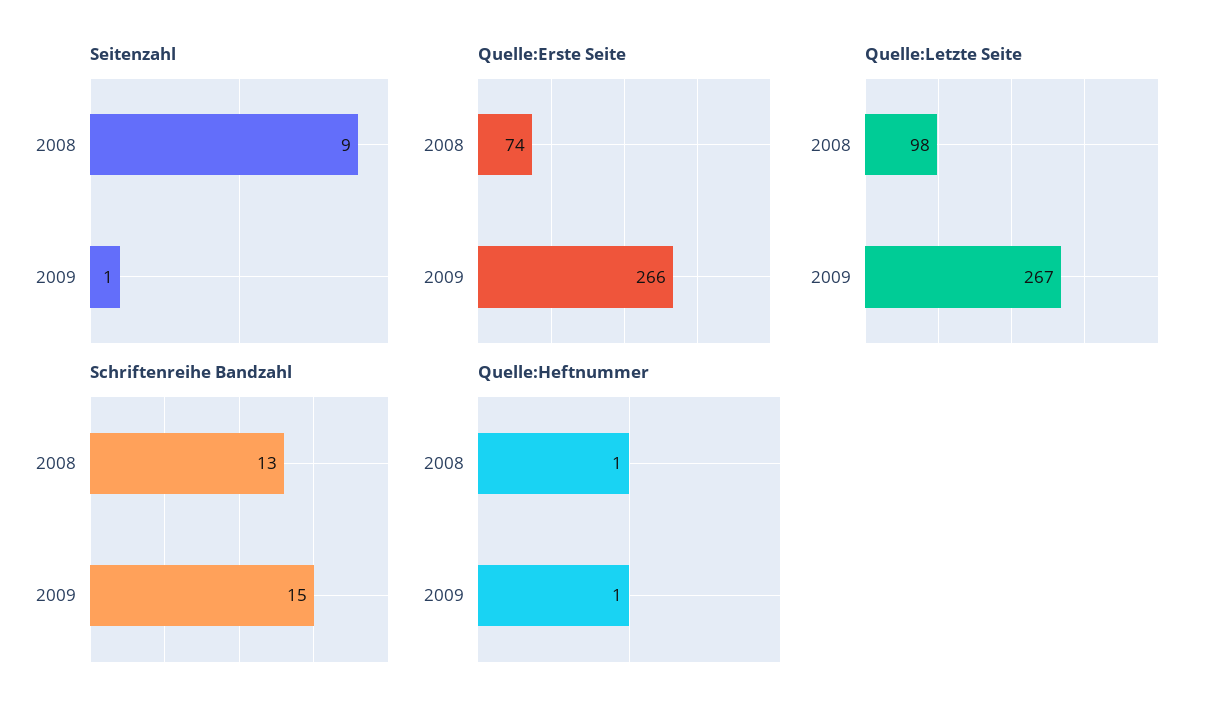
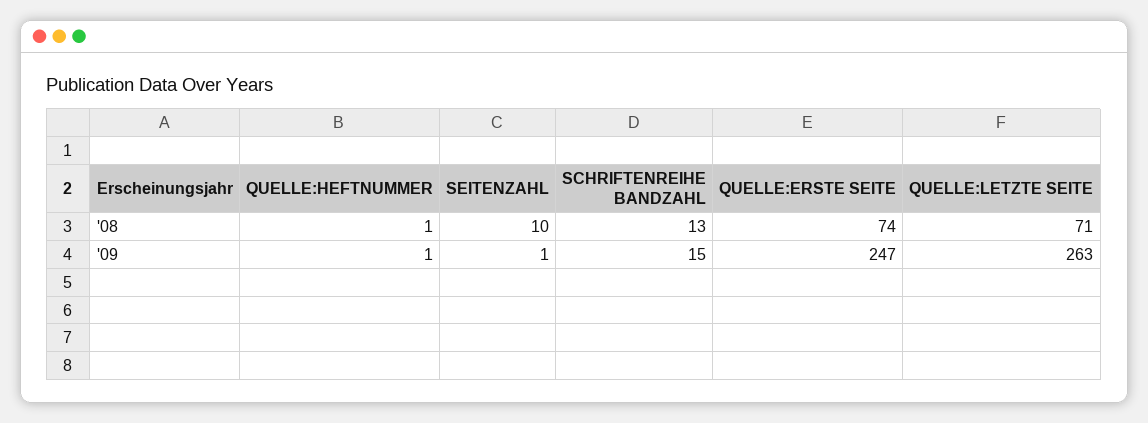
Seitenzahl, 2008: 9 -> 10
Quelle:Erste Seite, 2009: 266 -> 247
Quelle:Letzte Seite, 2008: 98 -> 71
Quelle:Letzte Seite, 2009: 267 -> 263

